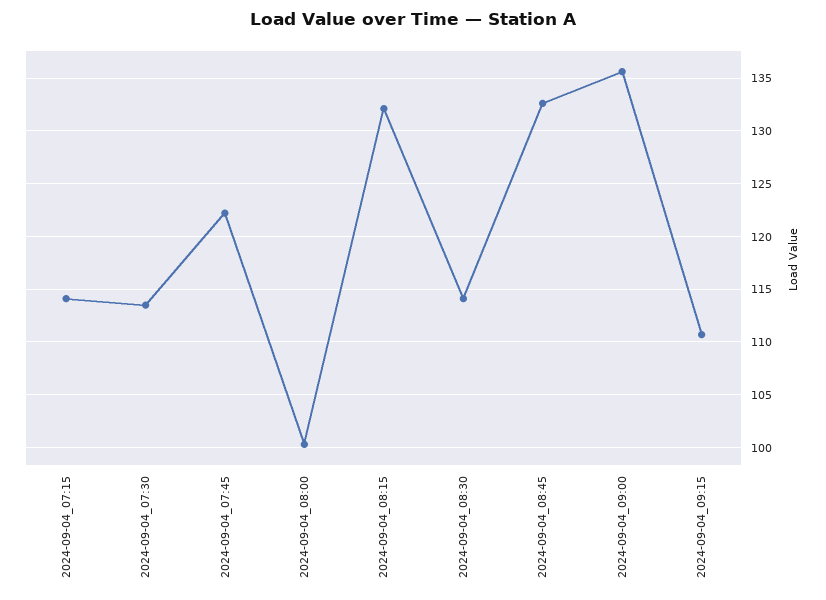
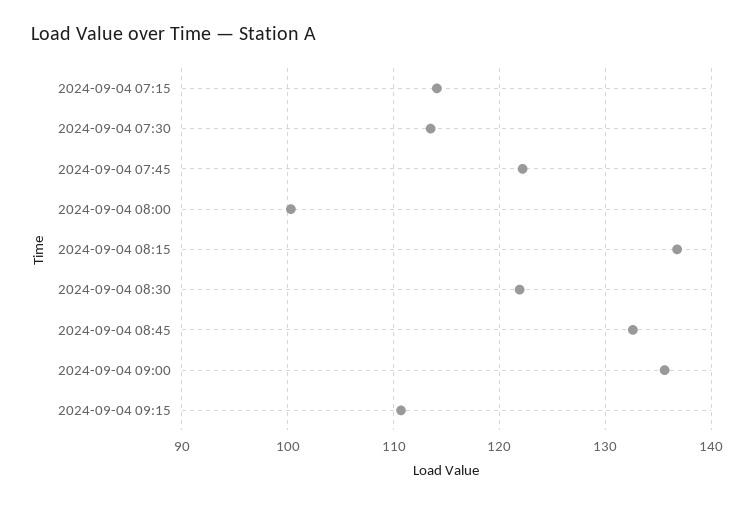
2024-09-04_08:15: 132 -> 137
2024-09-04_08:30: 114 -> 122

